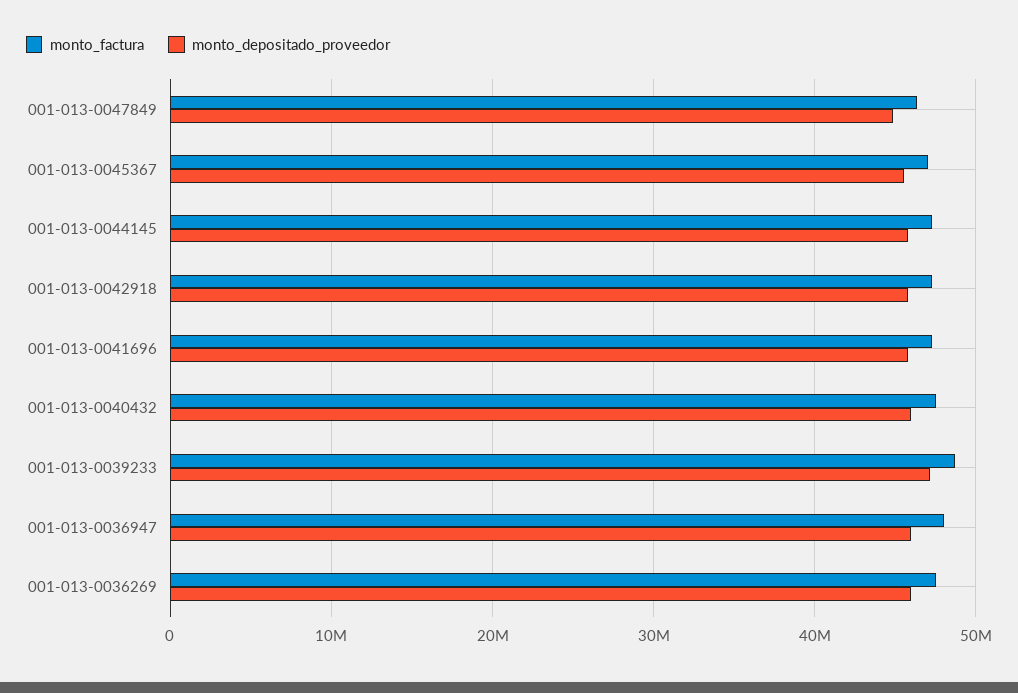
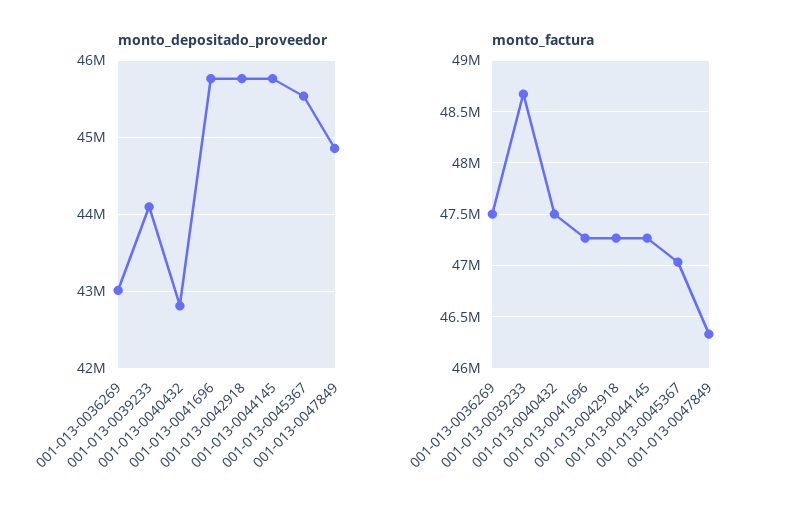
monto_depositado_proveedor, 001-013-0040432: 46000000 -> 42800000
monto_depositado_proveedor, 001-013-0039233: 47000000 -> 44100000
monto_factura, 001-013-0036947: 48000000 -> none
monto_depositado_proveedor, 001-013-0036947: 46000000 -> none
monto_depositado_proveedor, 001-013-0036269: 46000000 -> 43000000

